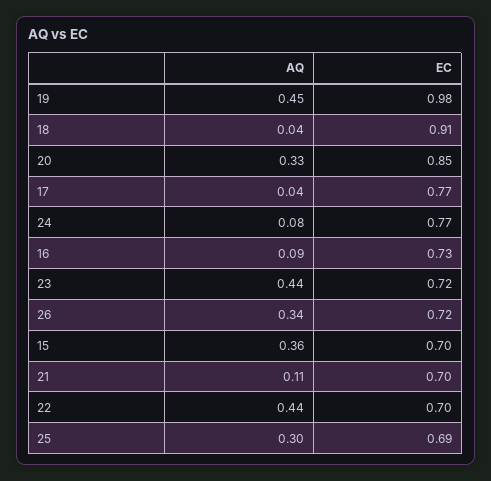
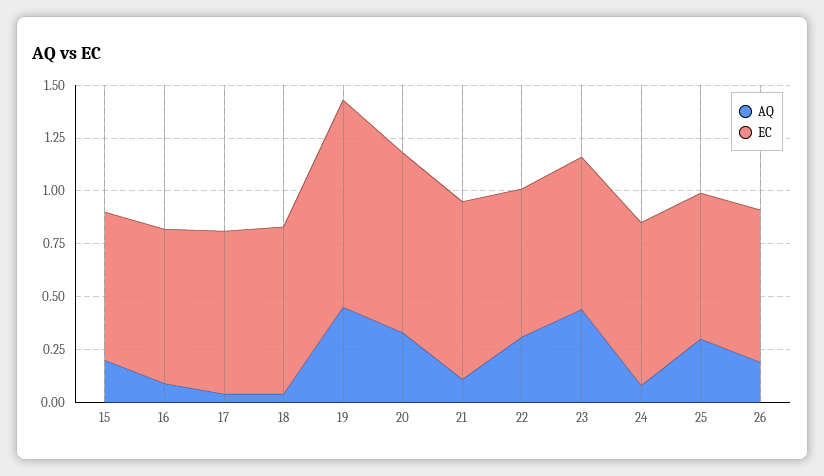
EC, 18: 0.91 -> 0.8
AQ, 26: 0.34 -> 0.2
AQ, 15: 0.36 -> 0.2
EC, 21: 0.7 -> 0.85
AQ, 22: 0.44 -> 0.3

